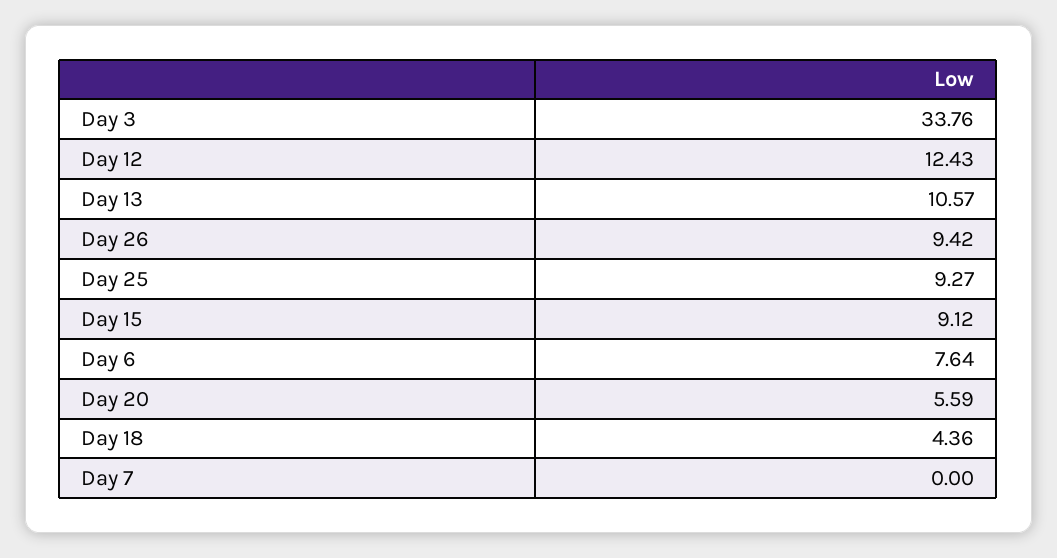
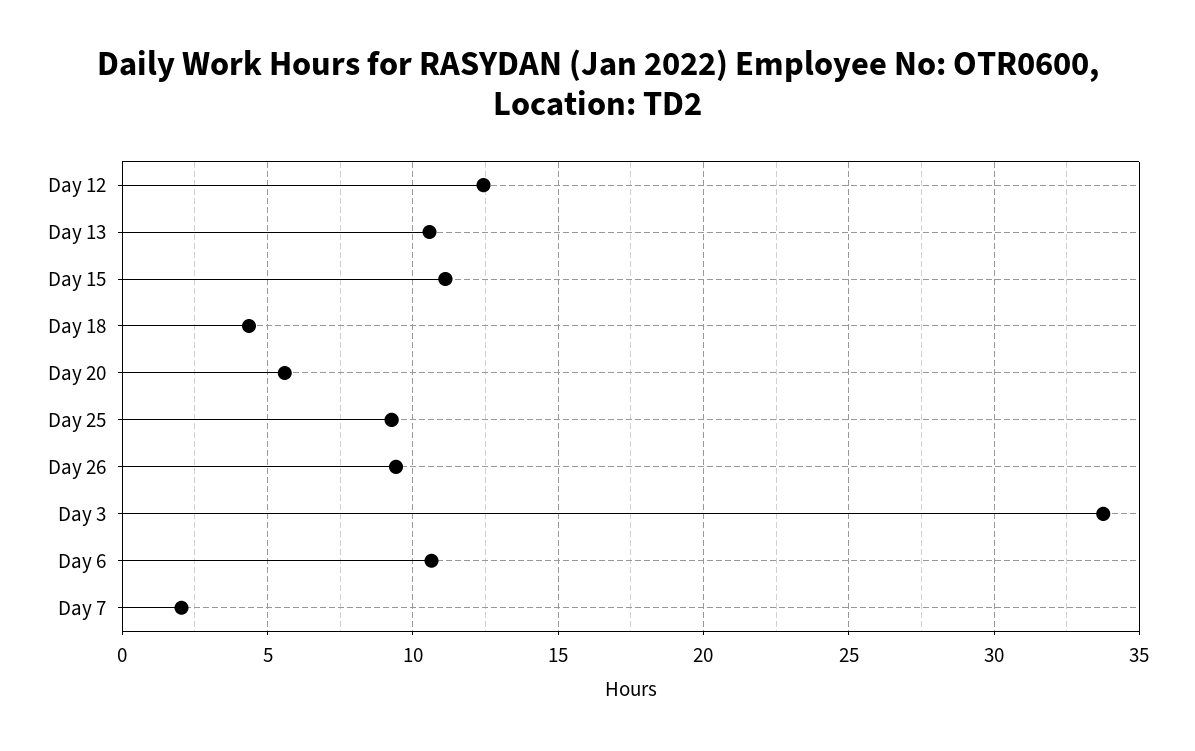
Day 15: 9.12 -> 11
Day 6: 7.64 -> 10.5
Day 7: 0 -> 2

